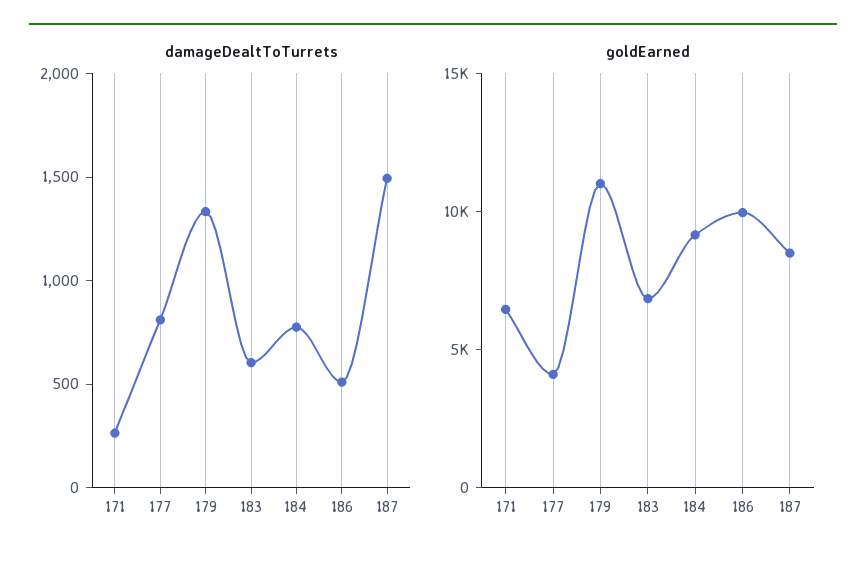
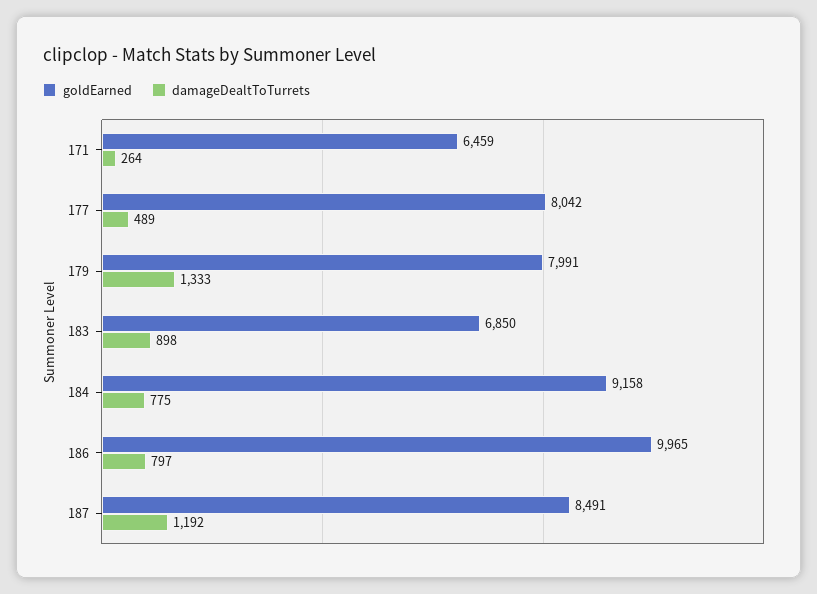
damageDealtToTurrets, 177: 800 -> 489
damageDealtToTurrets, 183: 600 -> 898
damageDealtToTurrets, 186: 500 -> 797
damageDealtToTurrets, 187: 1500 -> 1192
goldEarned, 177: 4000 -> 8042
goldEarned, 179: 11000 -> 7991

